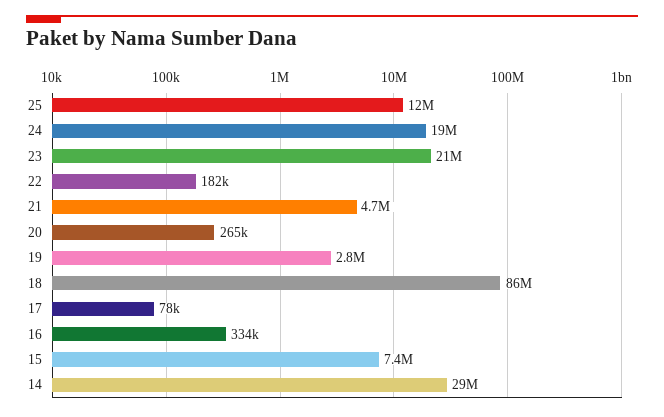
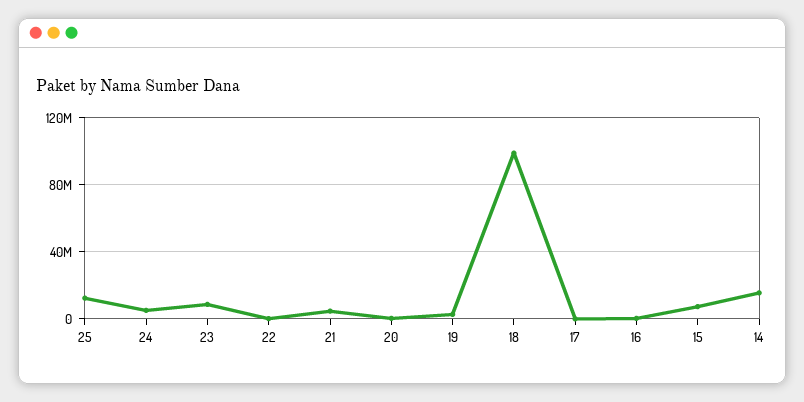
24: 19000000 -> 5000000
23: 21000000 -> 10000000
18: 86000000 -> 100000000
14: 29000000 -> 15000000

